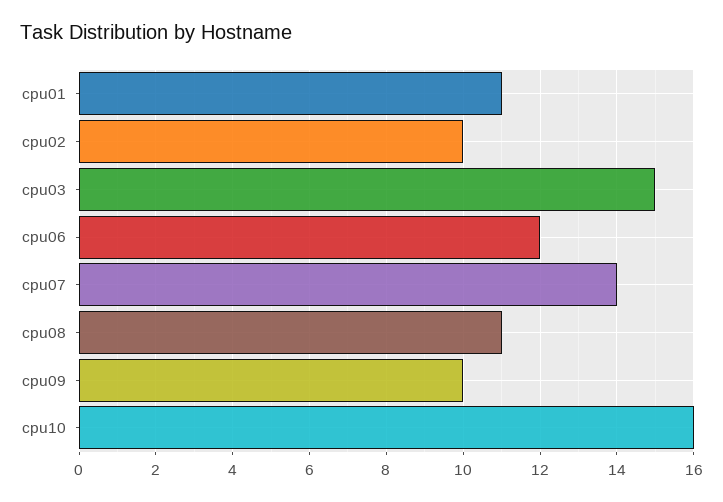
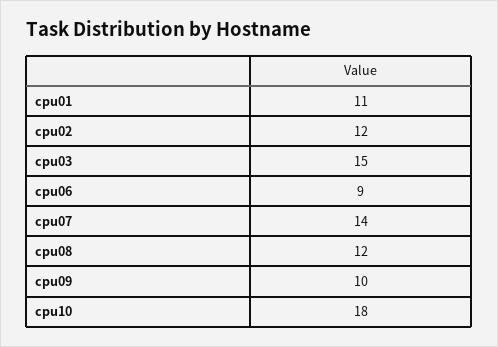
cpu02: 10 -> 12
cpu06: 12 -> 9
cpu08: 11 -> 12
cpu10: 16 -> 18

